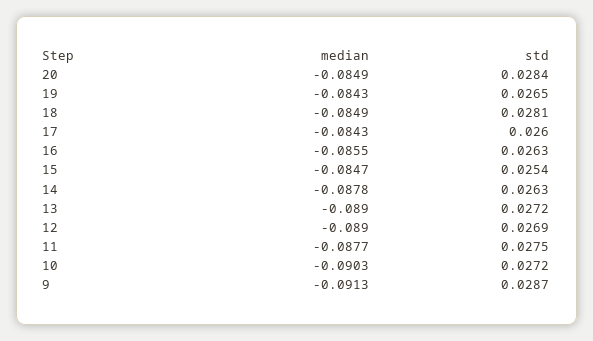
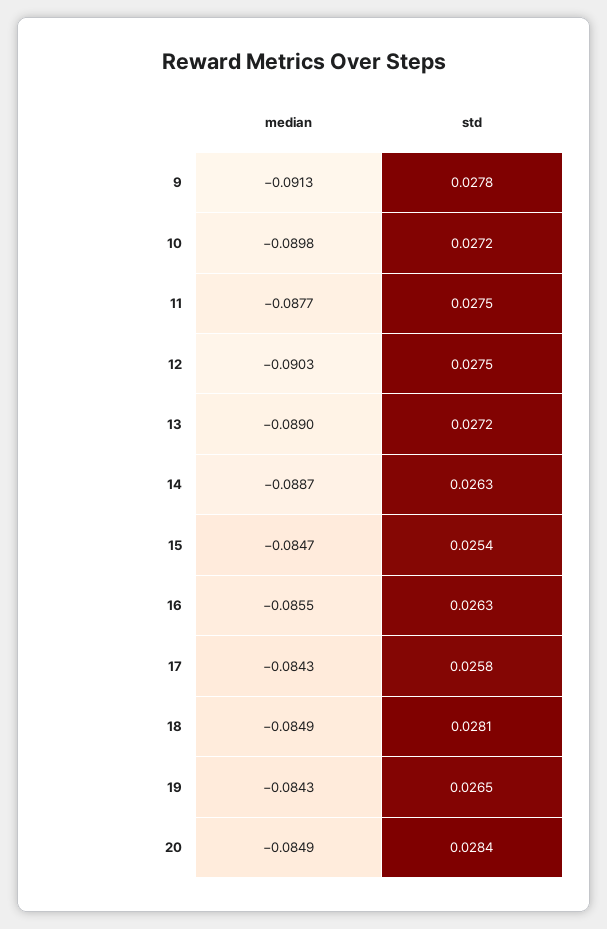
std, 17: 0.026 -> 0.0258
median, 14: -0.0878 -> -0.0887
median, 12: -0.089 -> -0.0903
std, 12: 0.0269 -> 0.0275
median, 10: -0.0903 -> -0.0898
std, 9: 0.0287 -> 0.0278

